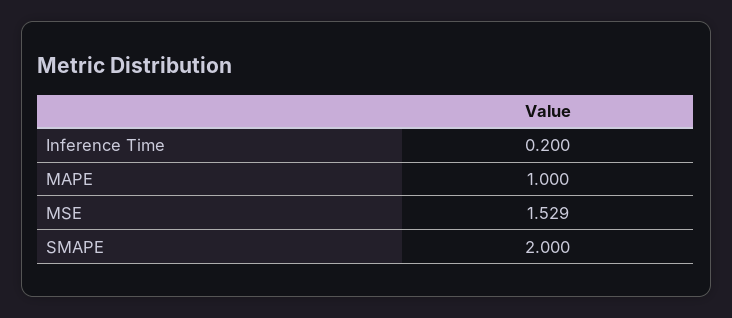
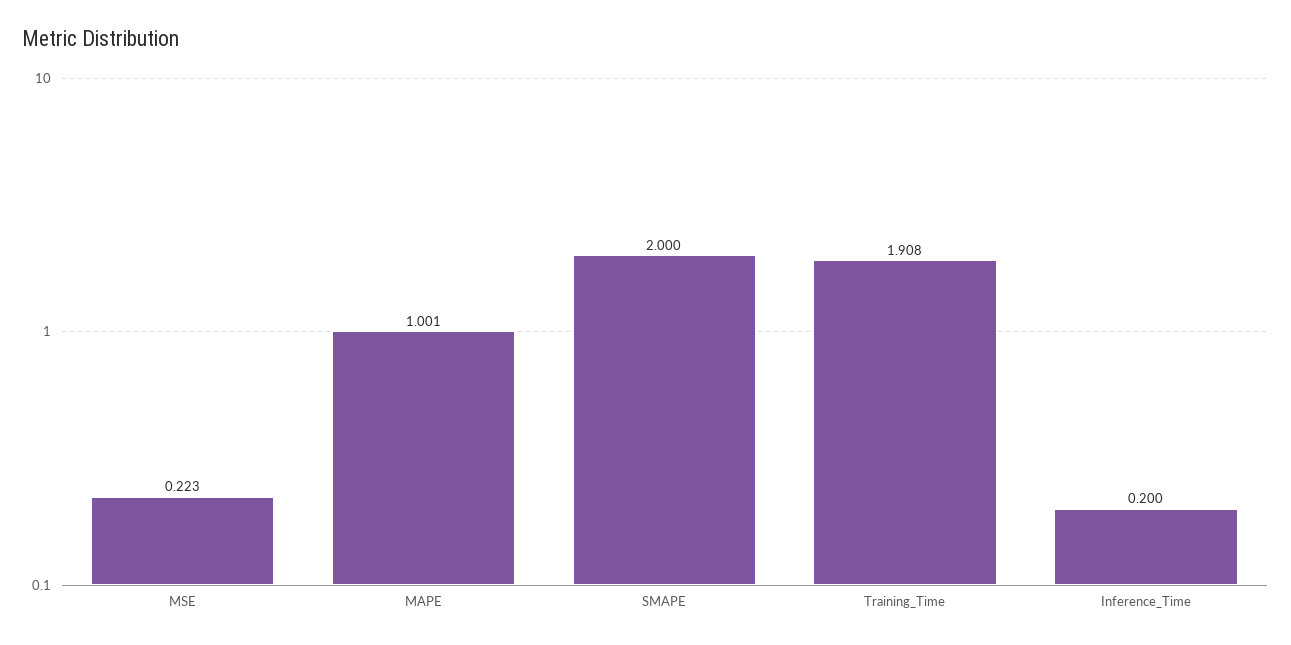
MAPE: 1 -> 1.001
MSE: 1.529 -> 0.223
Training_Time: none -> 1.908

